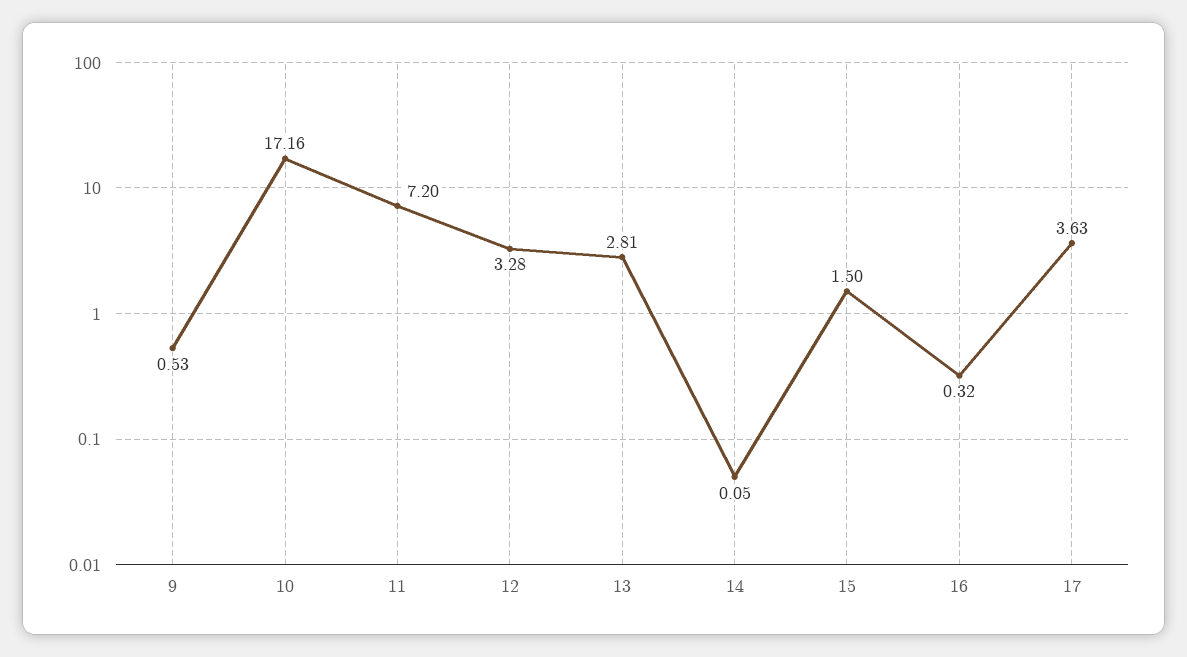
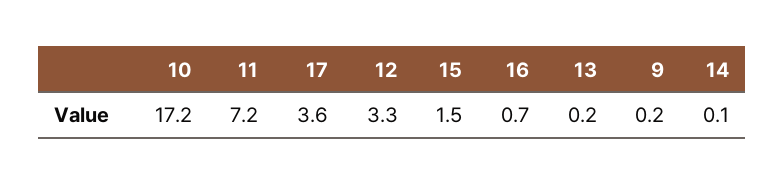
9: 0.53 -> 0.2
13: 2.81 -> 0.2
16: 0.32 -> 0.7

